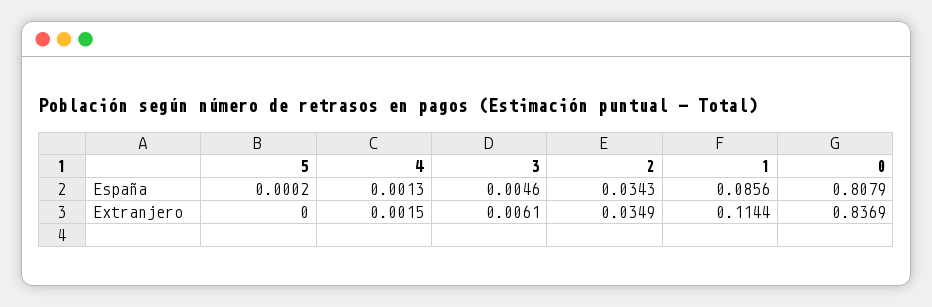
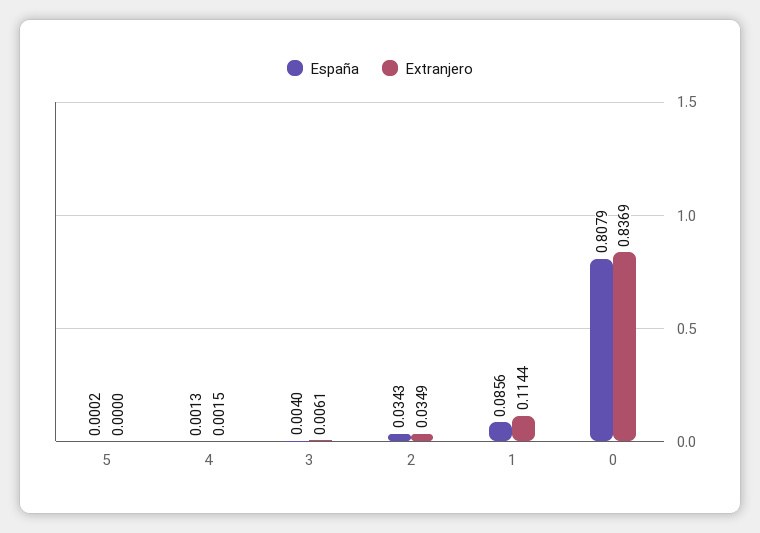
España, 3: 0.0046 -> 0.004

